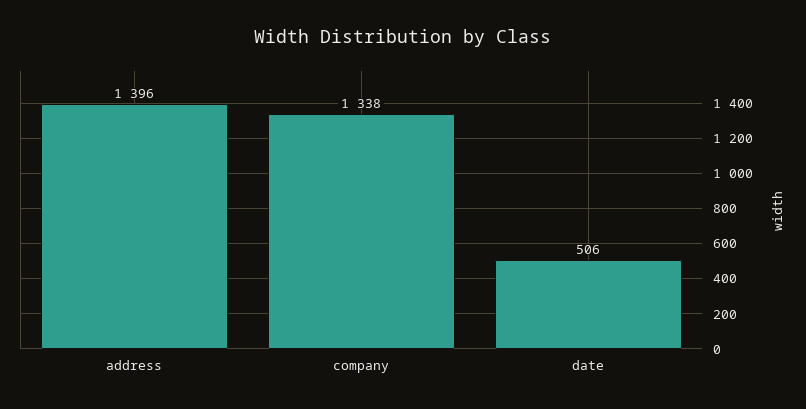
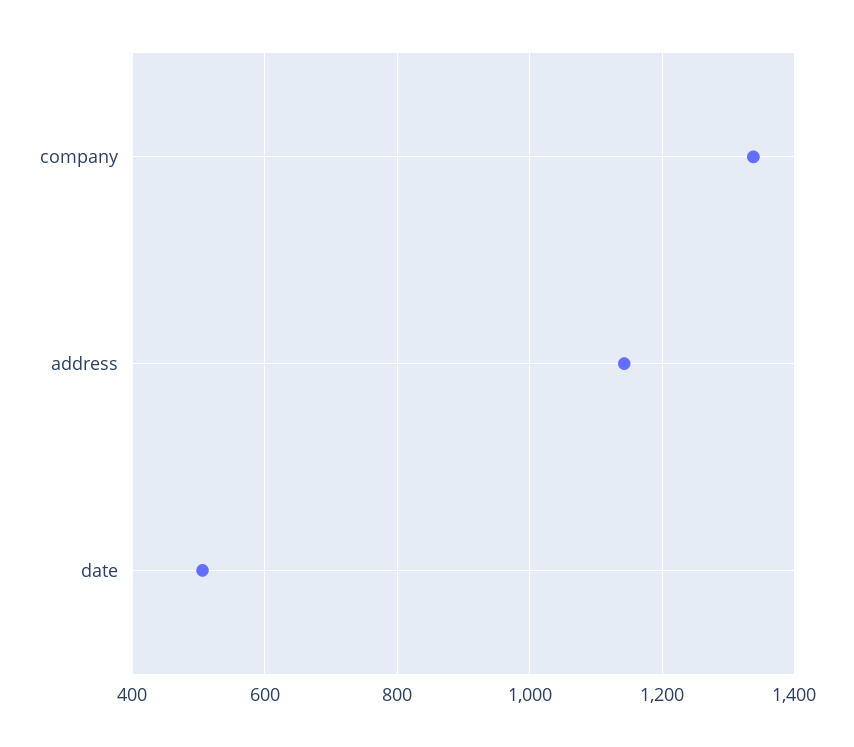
address: 1396 -> 1140

